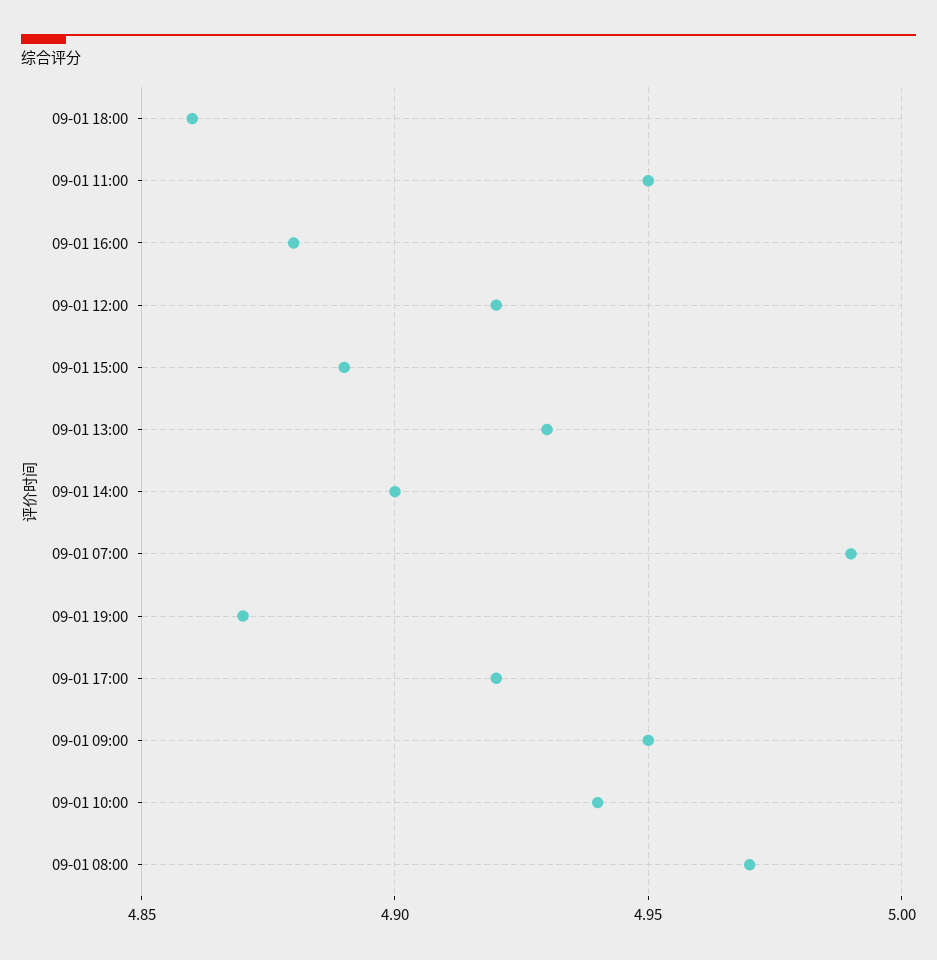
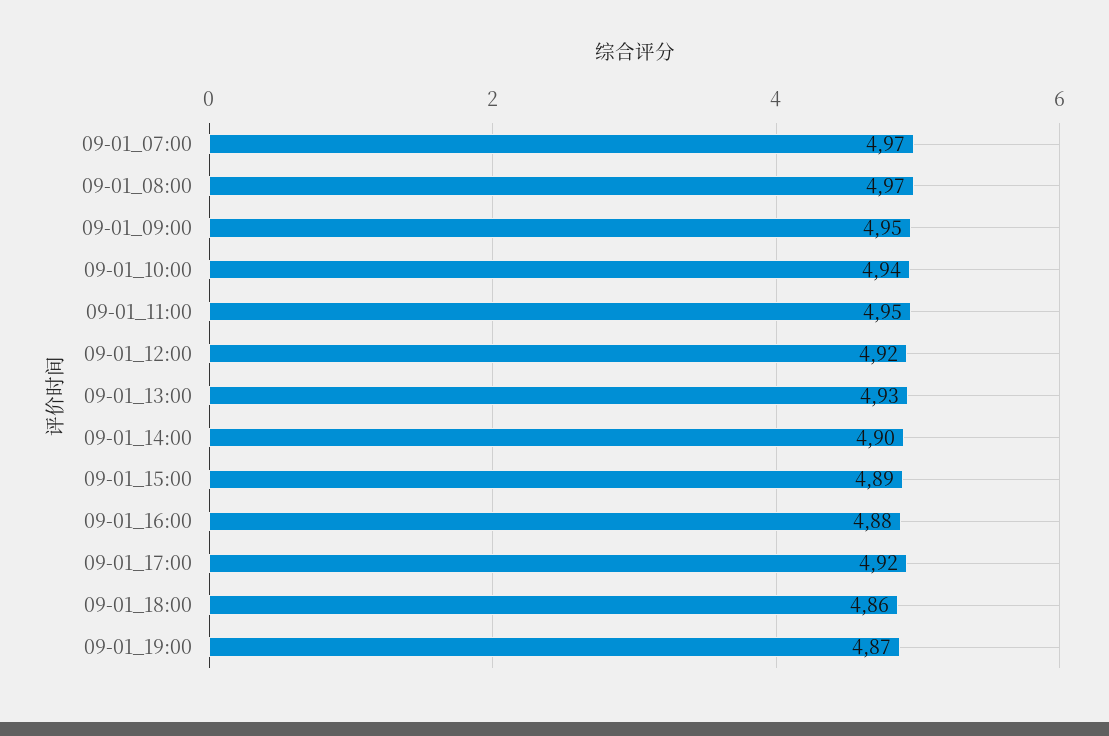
09-01 07:00: 4.99 -> 4.97

